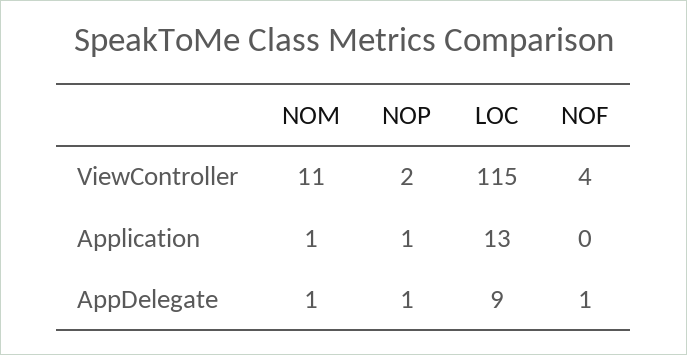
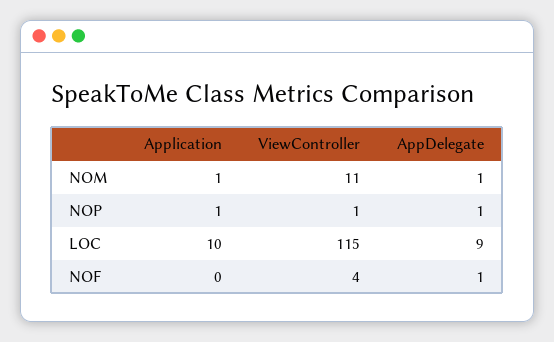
NOP, ViewController: 2 -> 1
LOC, Application: 13 -> 10

